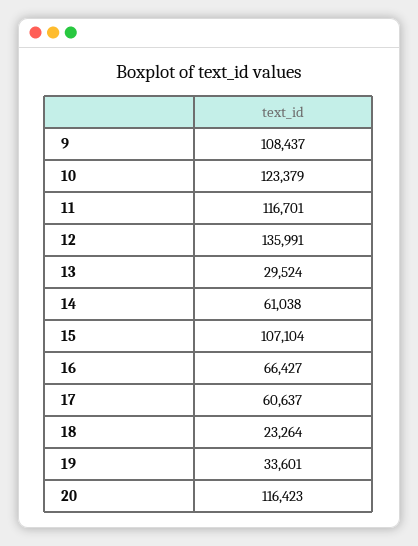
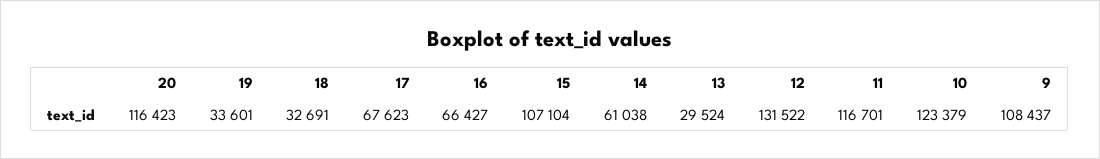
12: 135991 -> 131522
17: 60637 -> 67623
18: 23264 -> 32691

